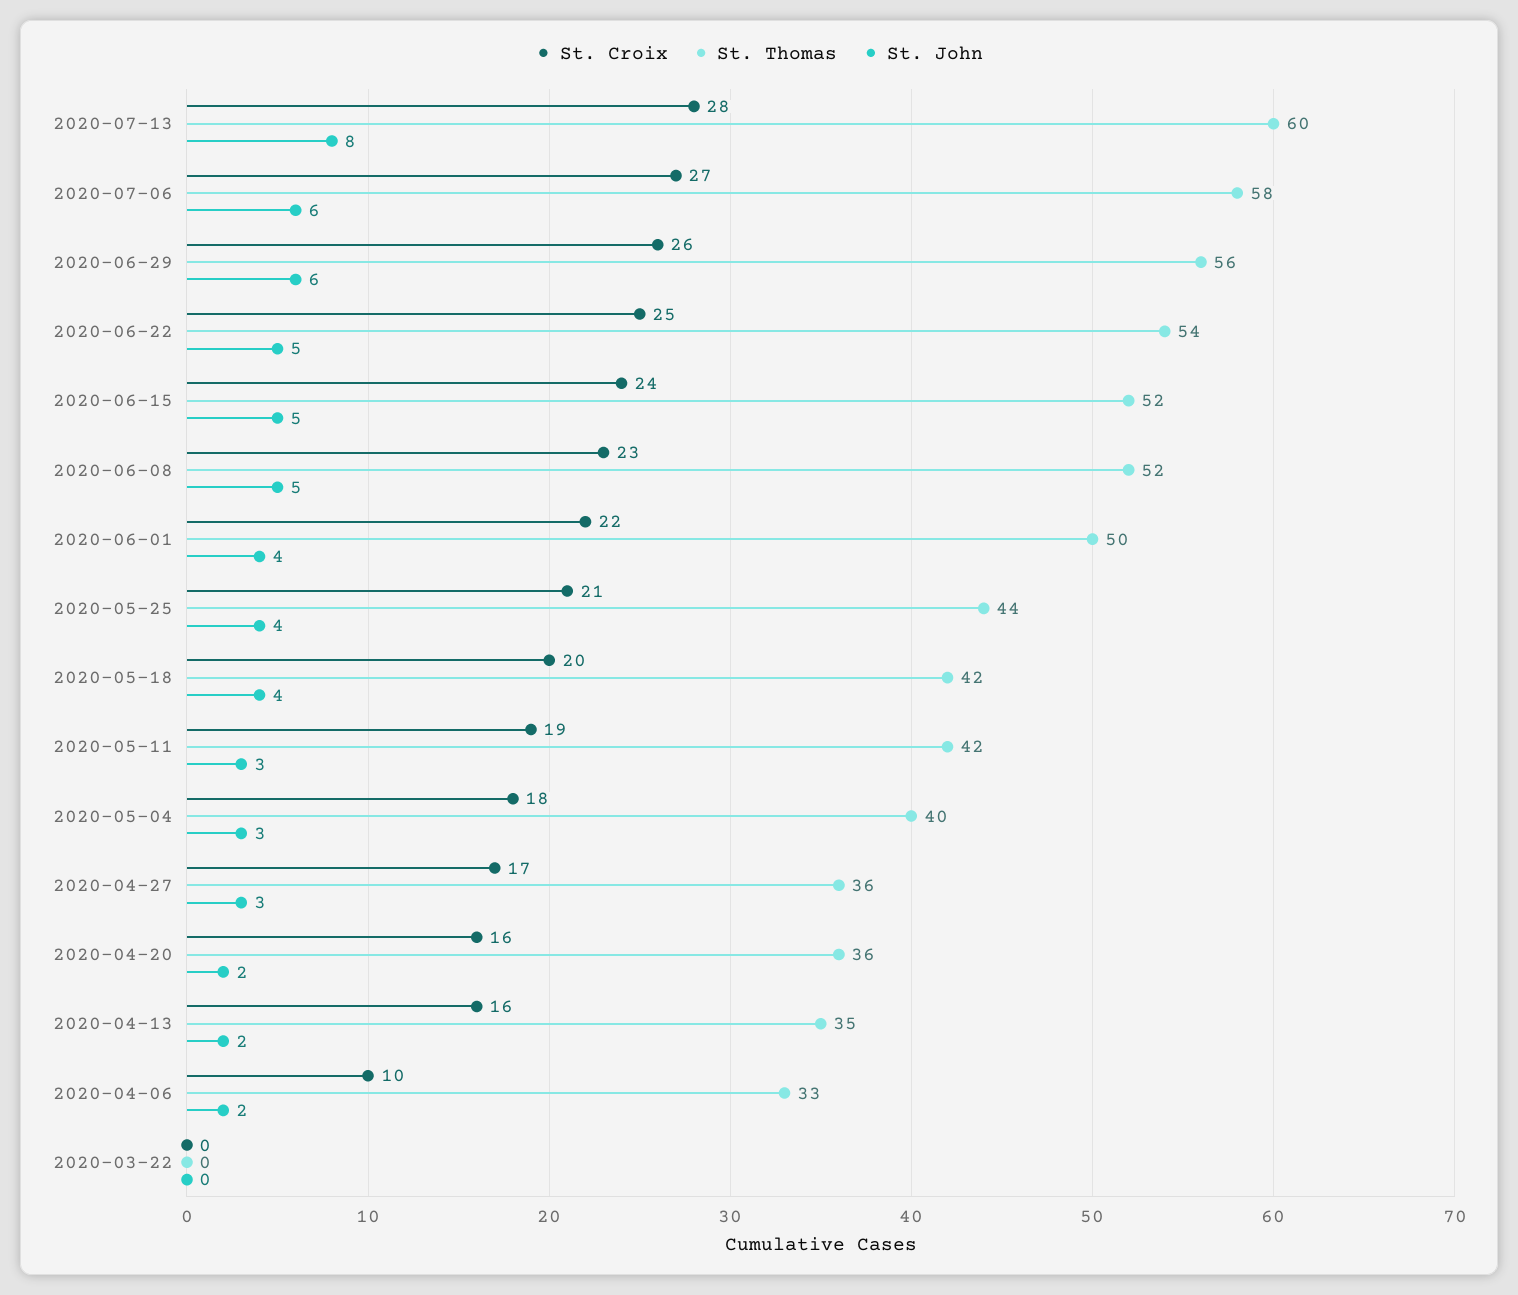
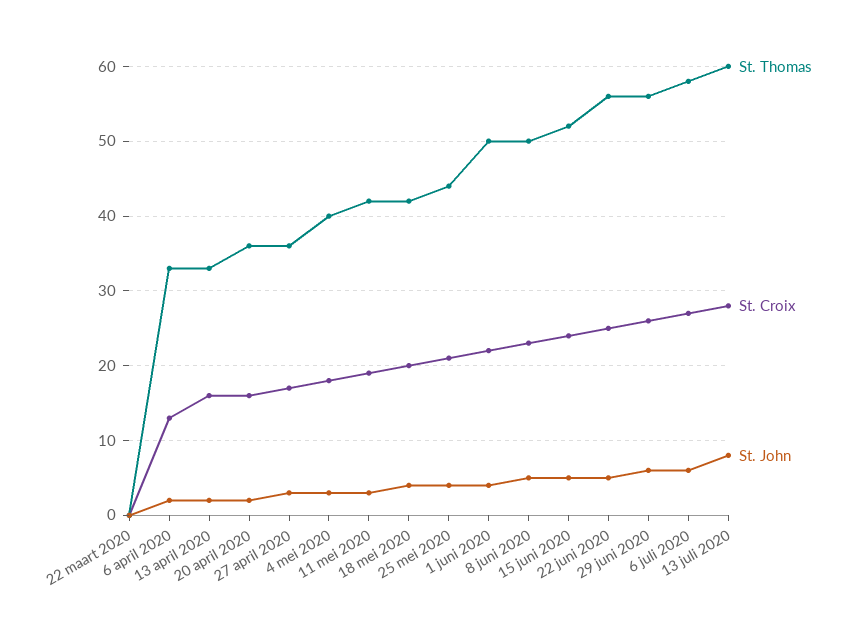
St. Thomas, 2020-06-22: 54 -> 56
St. Thomas, 2020-06-08: 52 -> 50
St. Thomas, 2020-04-13: 35 -> 33
St. Croix, 2020-04-06: 10 -> 13

